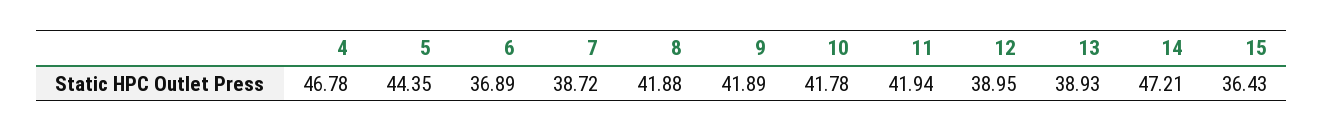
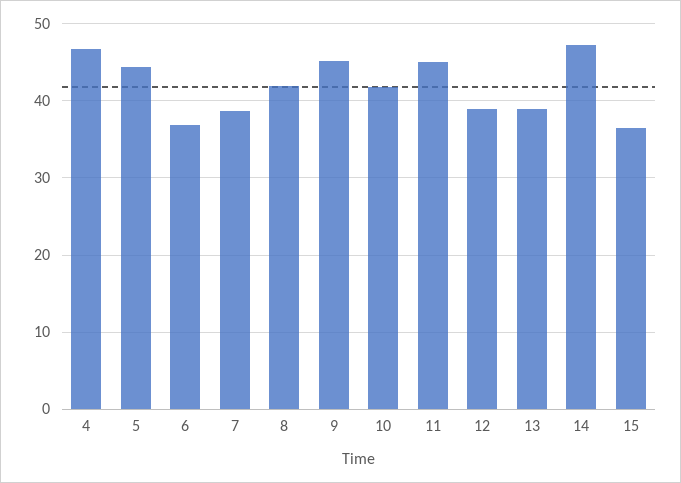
9: 41.89 -> 45
11: 41.94 -> 45

